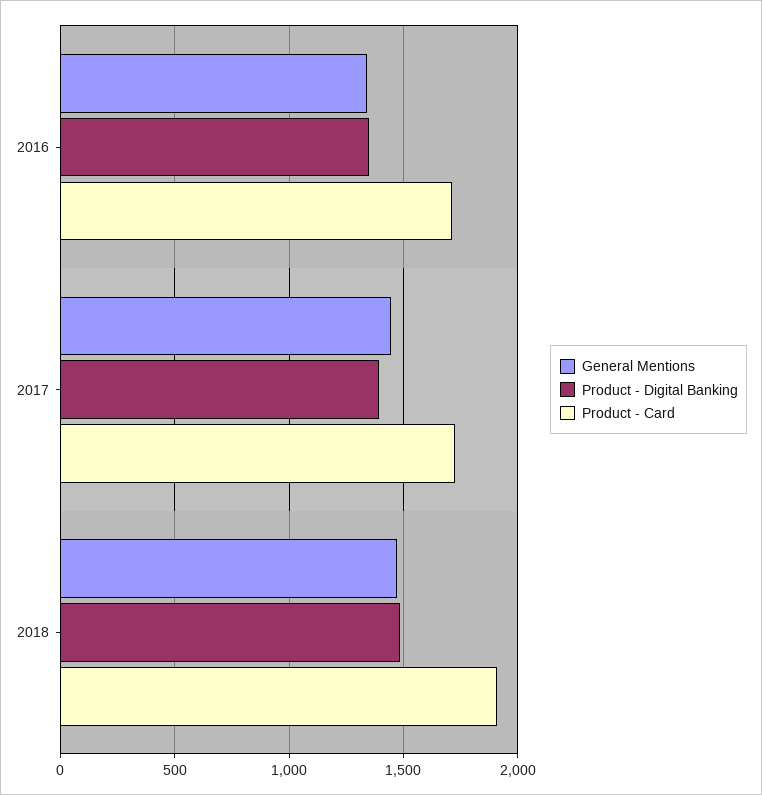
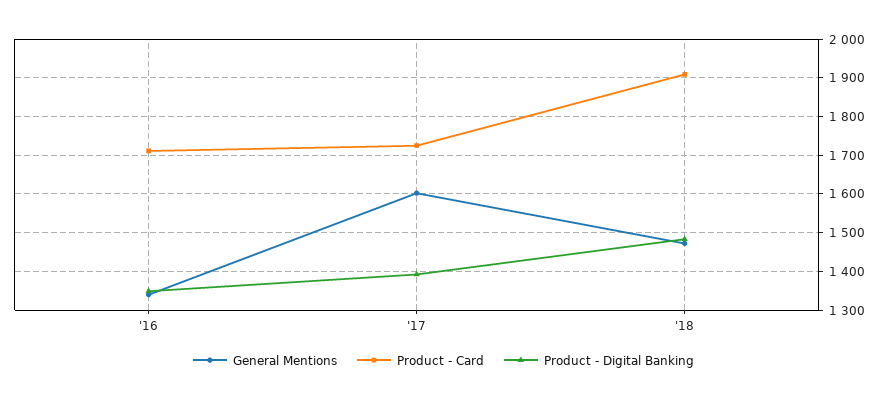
General Mentions, 2017: 1450 -> 1600

